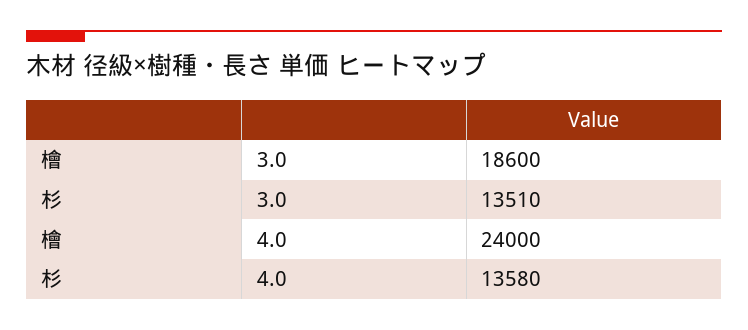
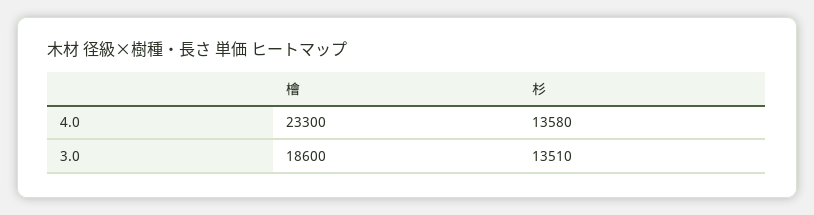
檜, 4.0: 24000 -> 23300

